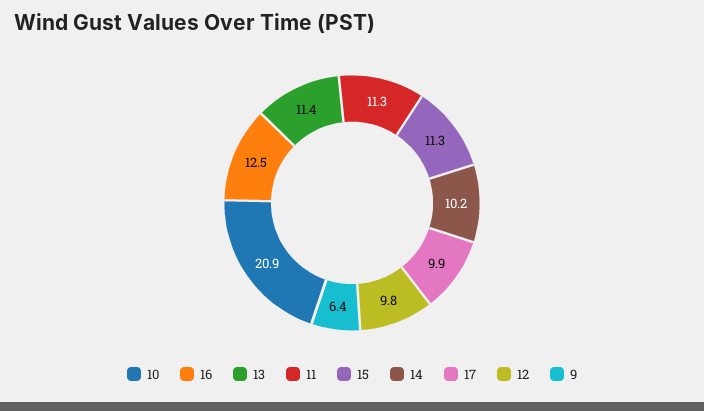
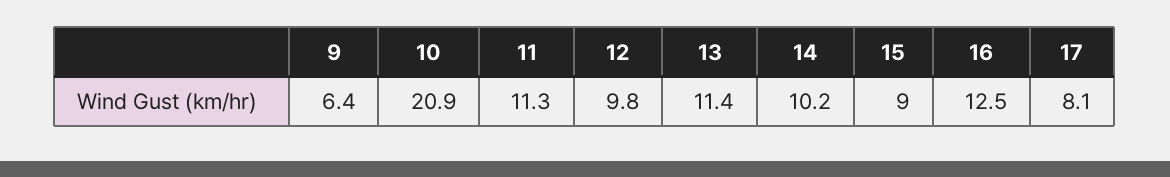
15: 11.3 -> 9
17: 9.9 -> 8.1

